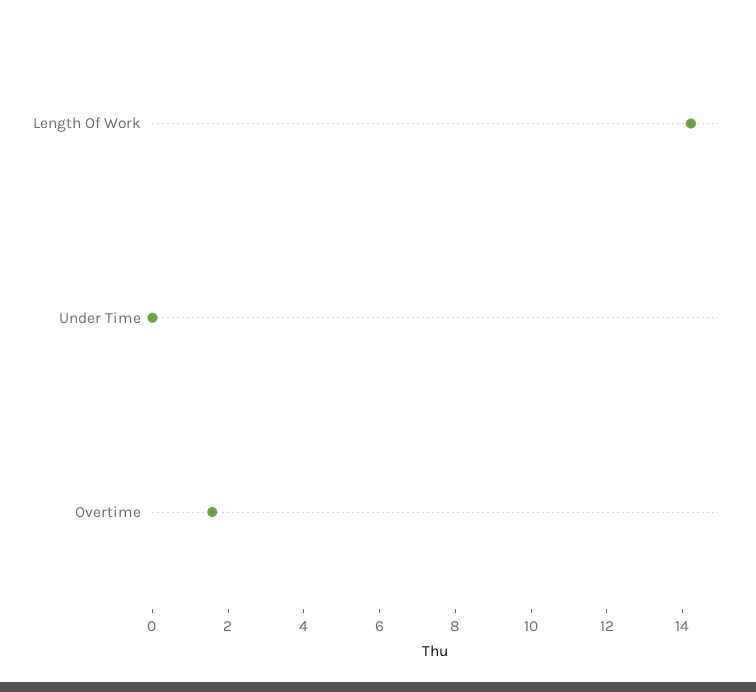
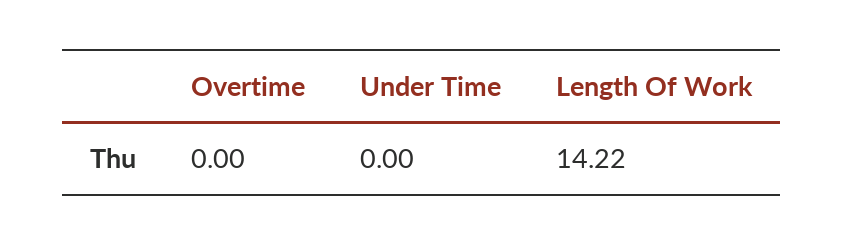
Overtime: 1.5 -> 0

